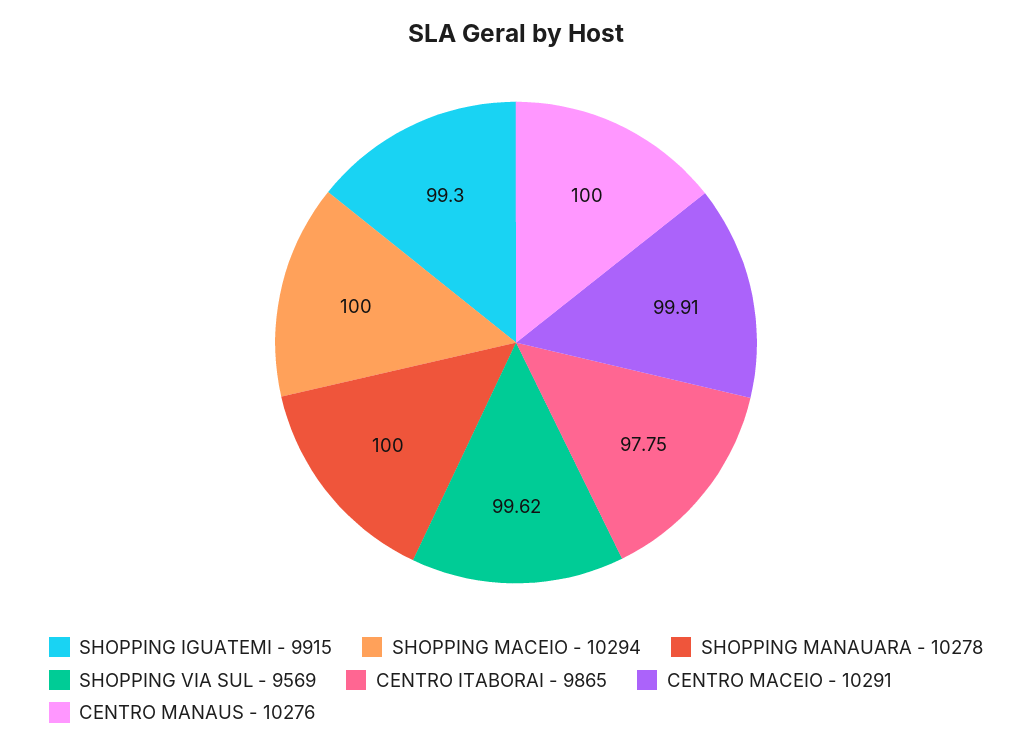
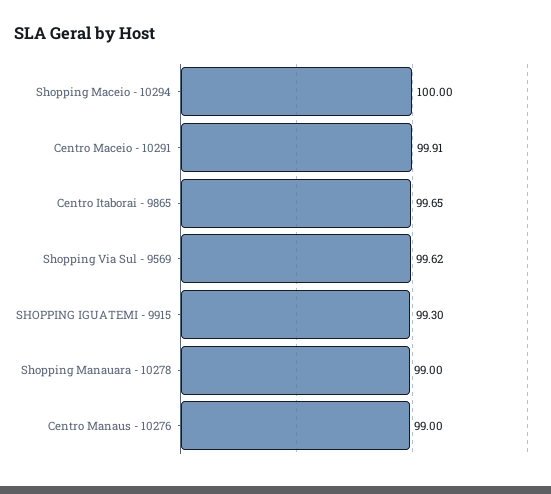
SHOPPING MANAUARA - 10278: 100 -> 99
CENTRO ITABORAI - 9865: 97.75 -> 99.65
CENTRO MANAUS - 10276: 100 -> 99

